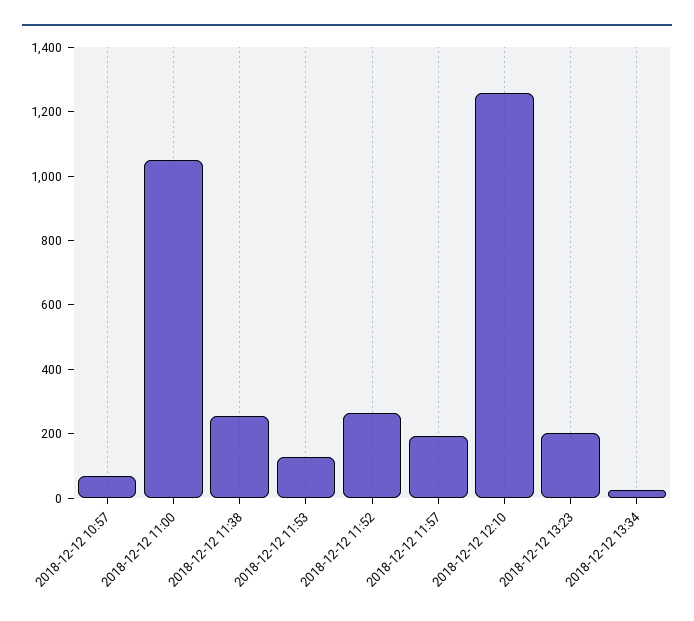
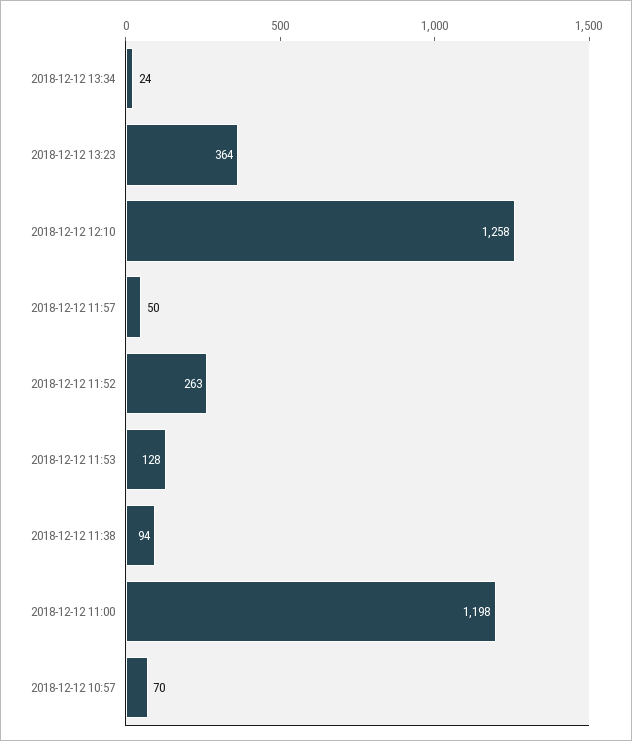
2018-12-12 11:00: 1050 -> 1198
2018-12-12 11:38: 250 -> 94
2018-12-12 11:57: 200 -> 50
2018-12-12 13:23: 200 -> 364

